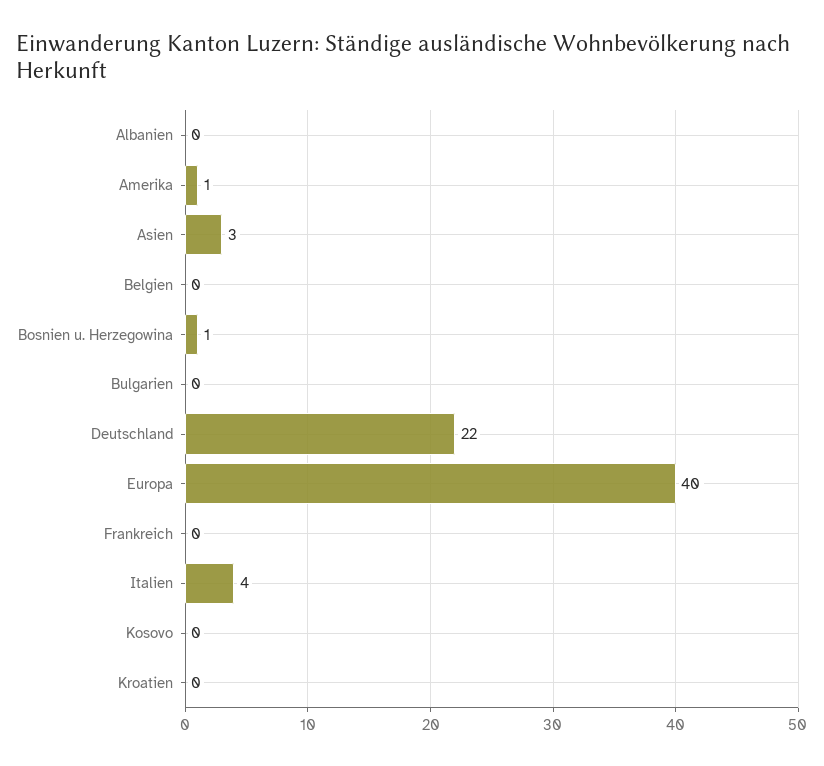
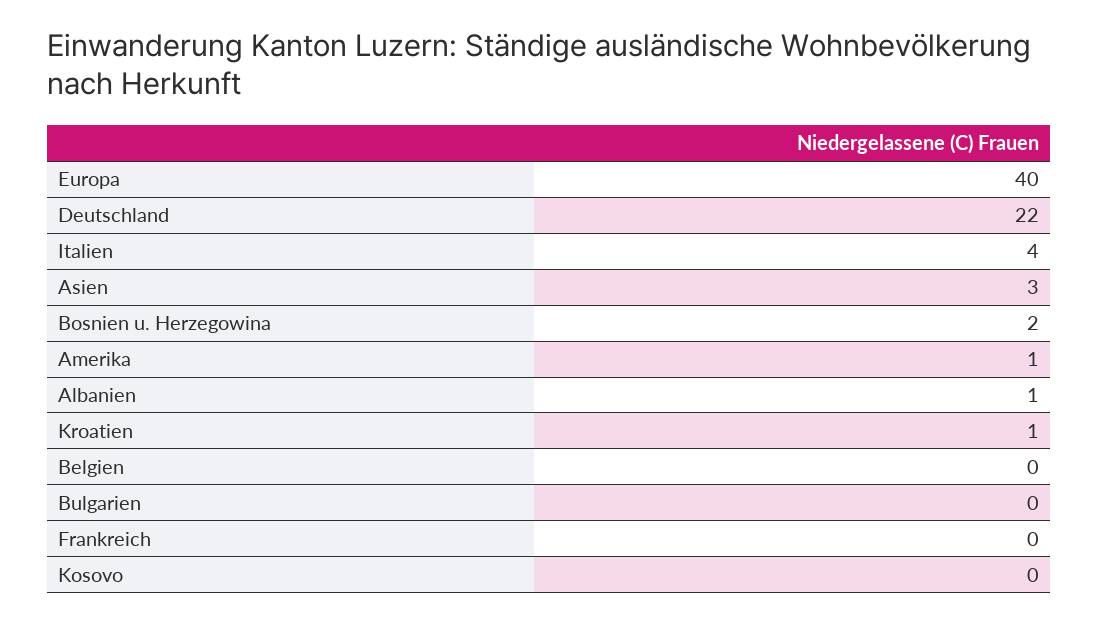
Albanien: 0 -> 1
Bosnien u. Herzegowina: 1 -> 2
Kroatien: 0 -> 1

